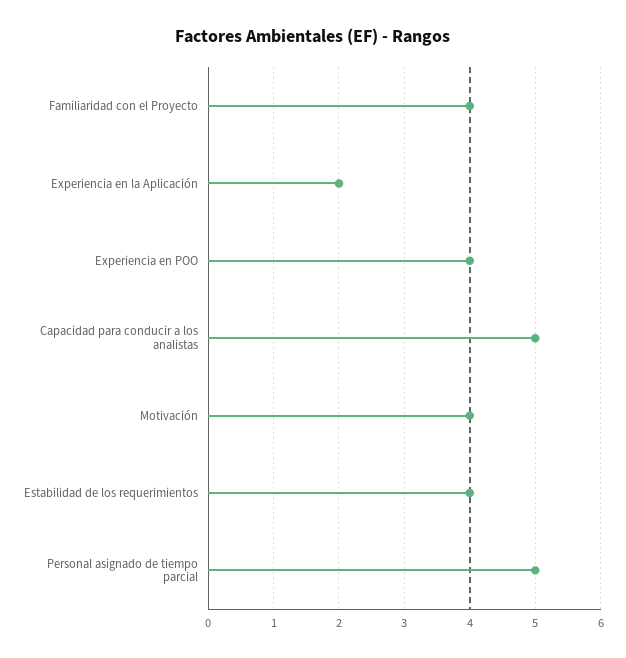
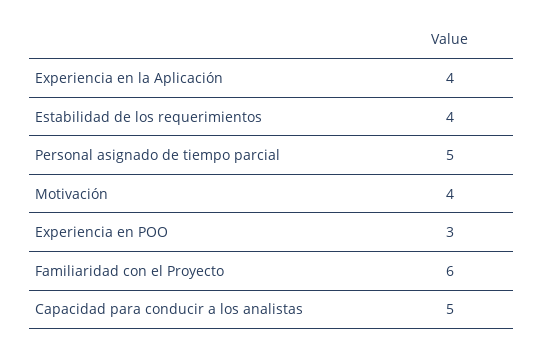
Familiaridad con el Proyecto: 4 -> 6
Experiencia en la Aplicación: 2 -> 4
Experiencia en POO: 4 -> 3

